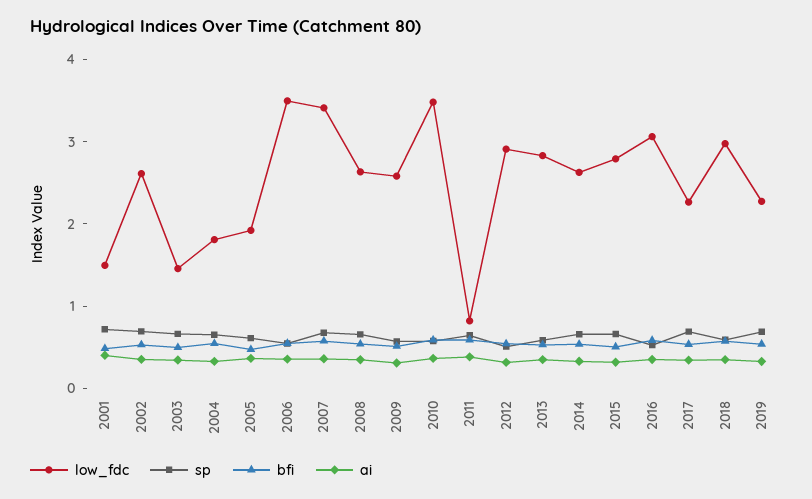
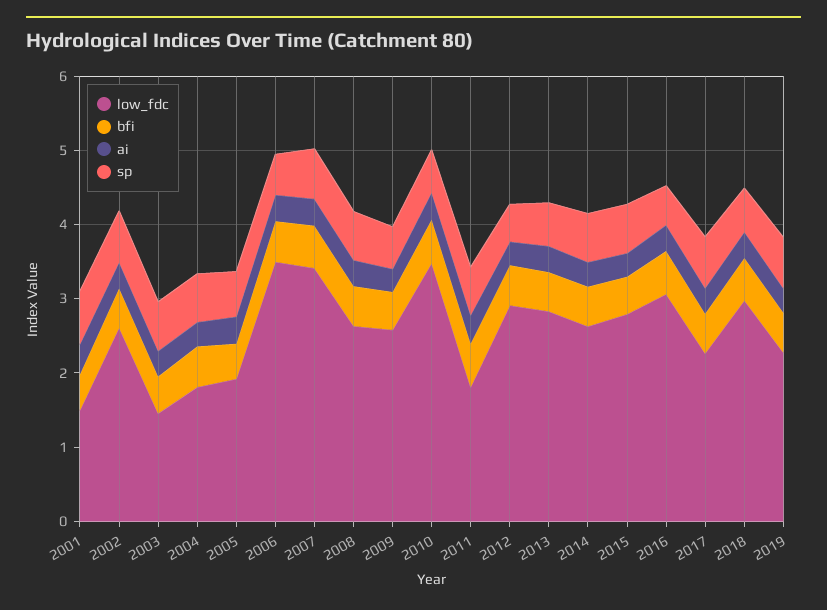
low_fdc, 2011: 0.8 -> 1.8

